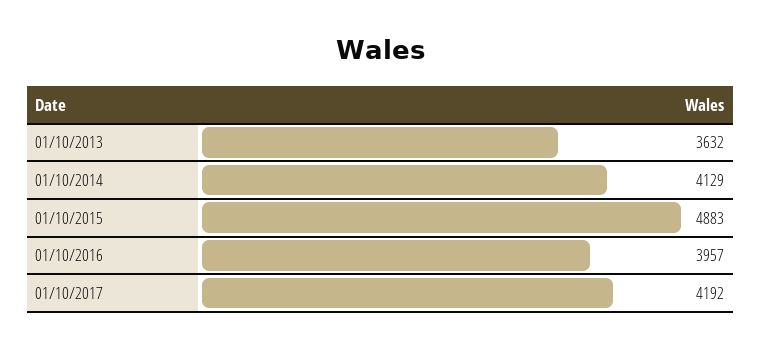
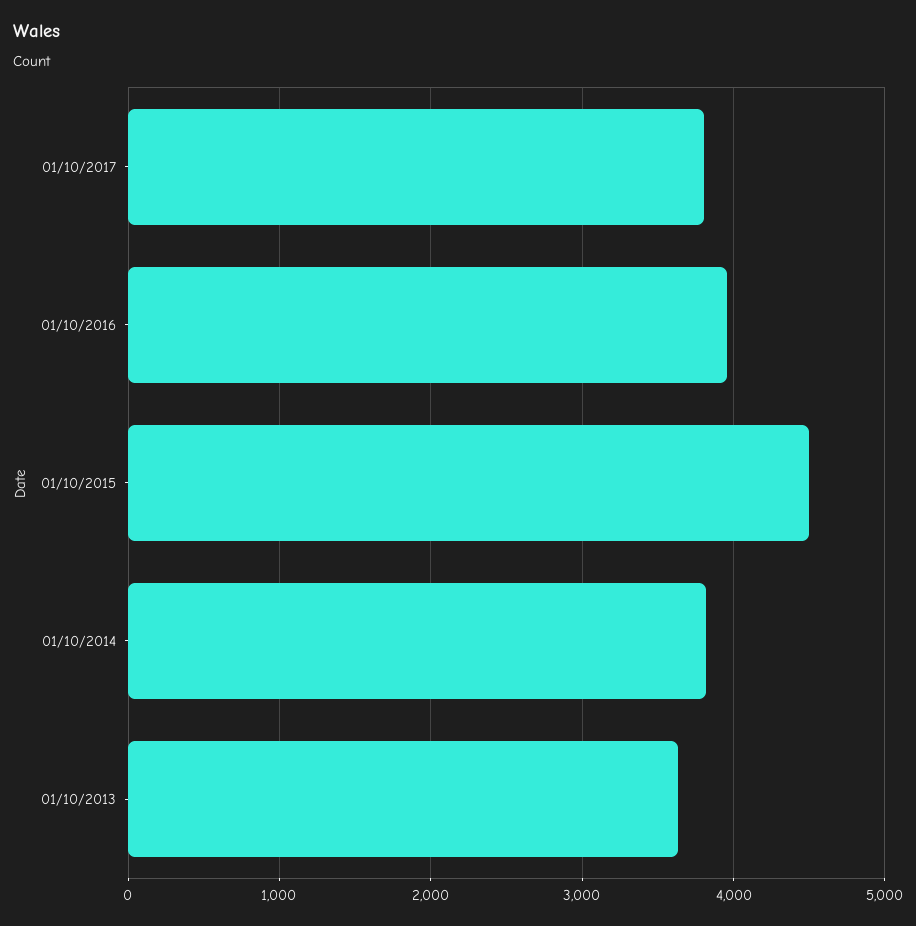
01/10/2014: 4129 -> 3800
01/10/2015: 4883 -> 4500
01/10/2017: 4192 -> 3800

